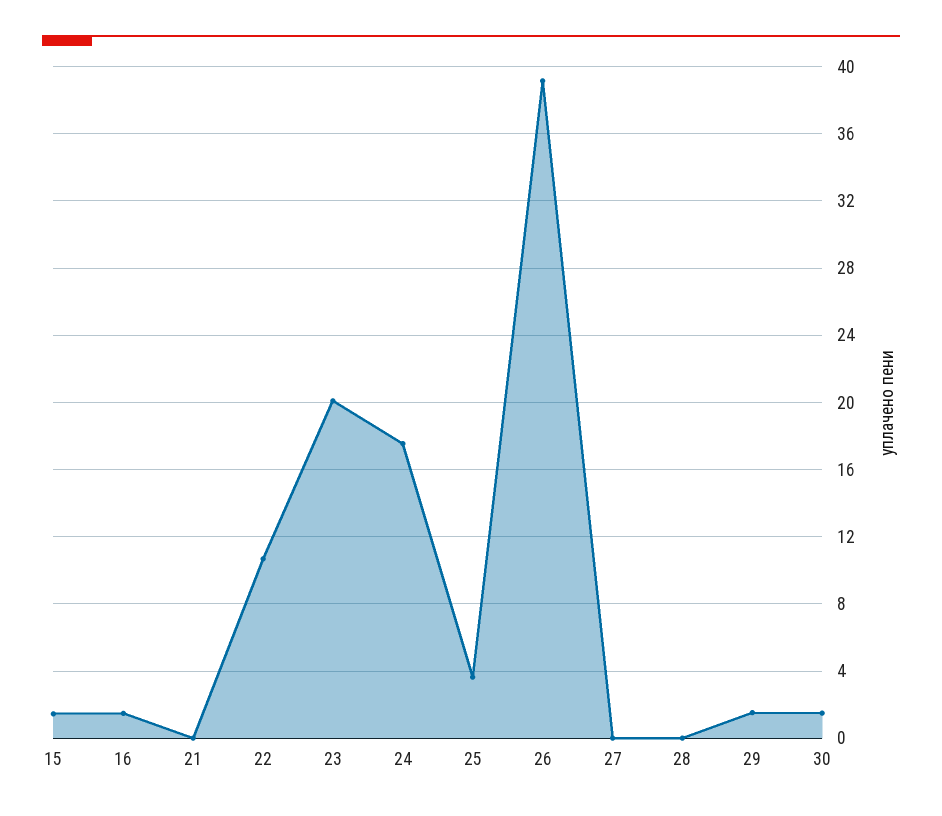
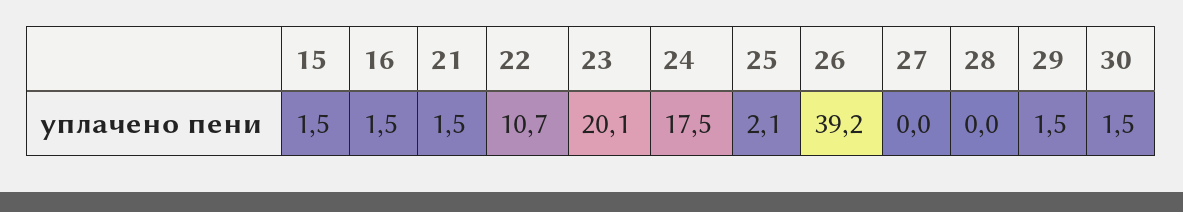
21: 0 -> 1.5
25: 3.5 -> 2.1

